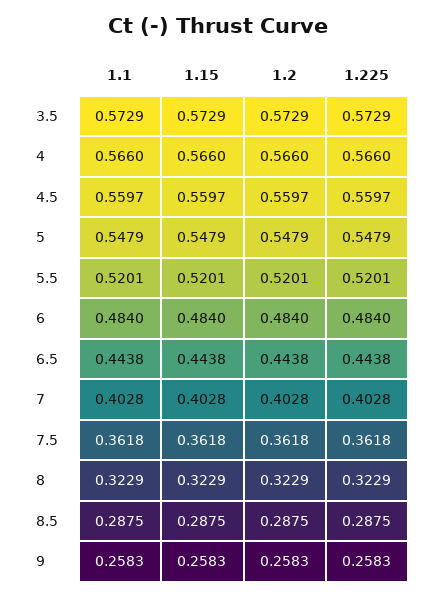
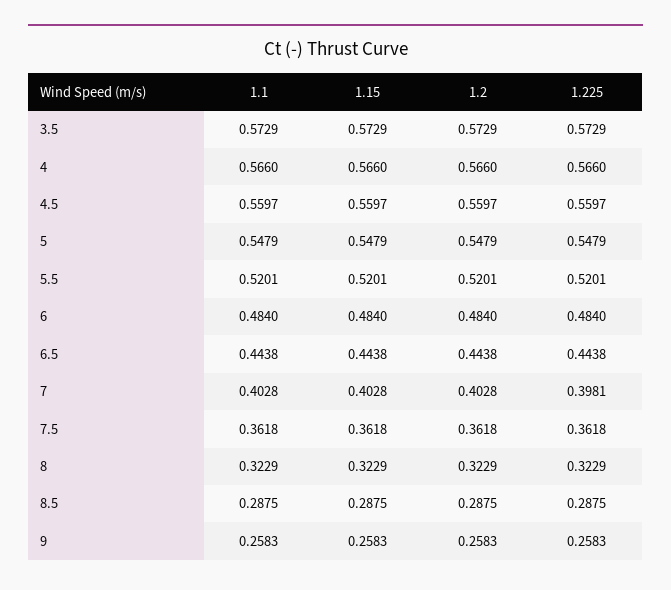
1.225, 7: 0.4028 -> 0.3981

